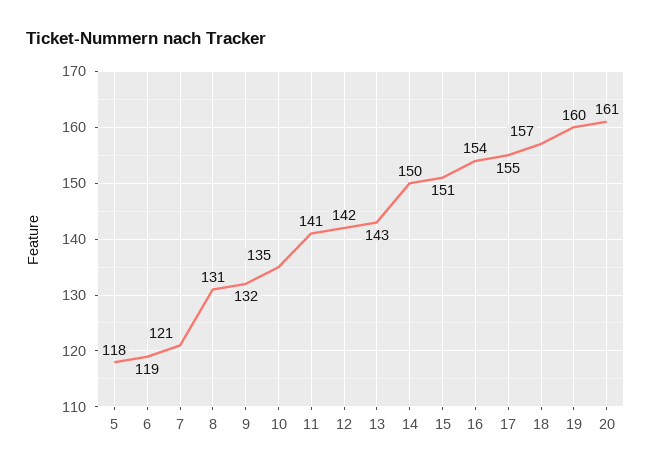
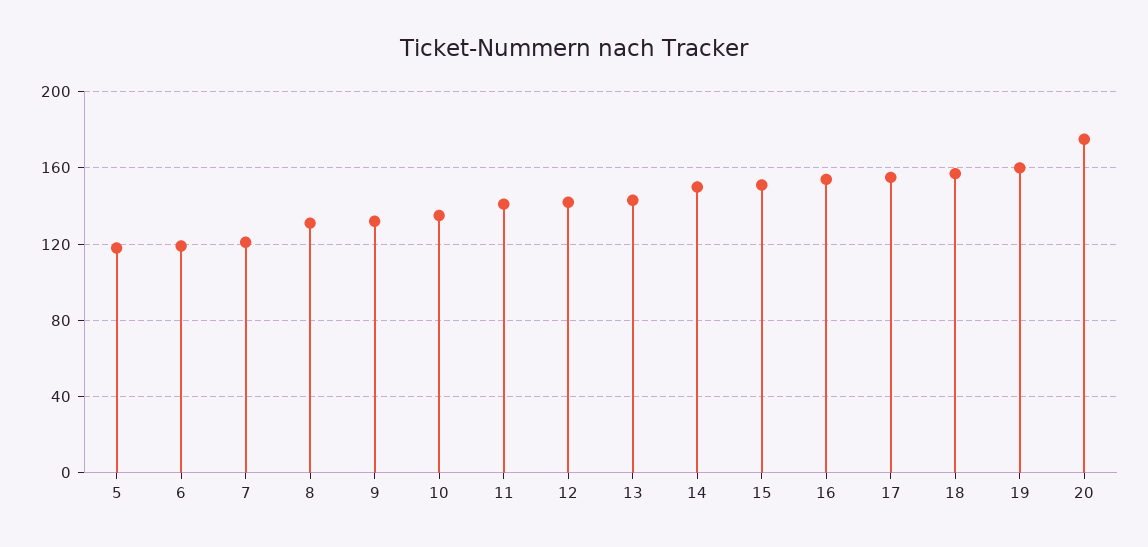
20: 161 -> 175

